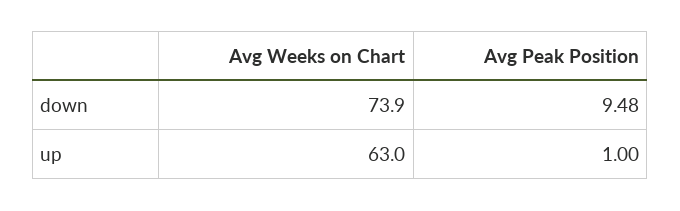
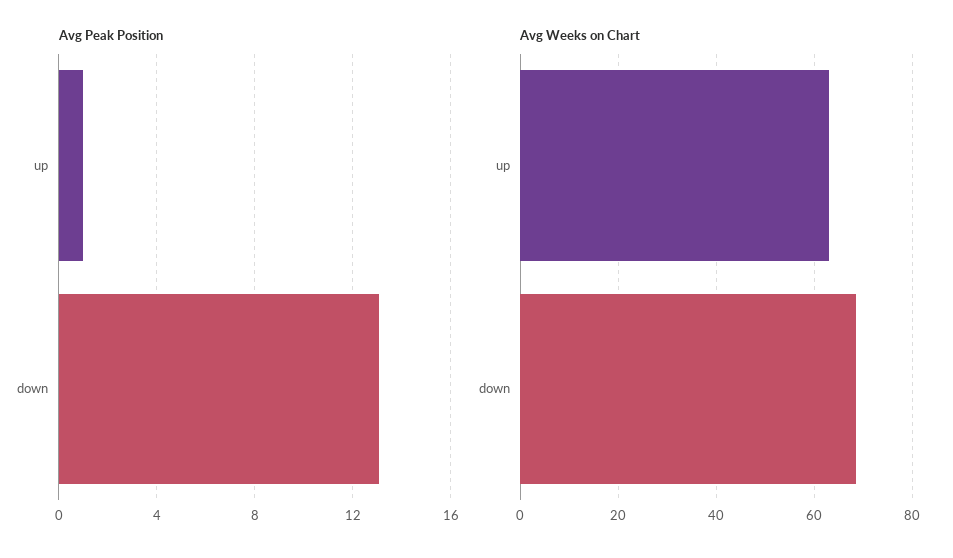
Avg Weeks on Chart, down: 73.9 -> 68
Avg Peak Position, down: 9.48 -> 13

